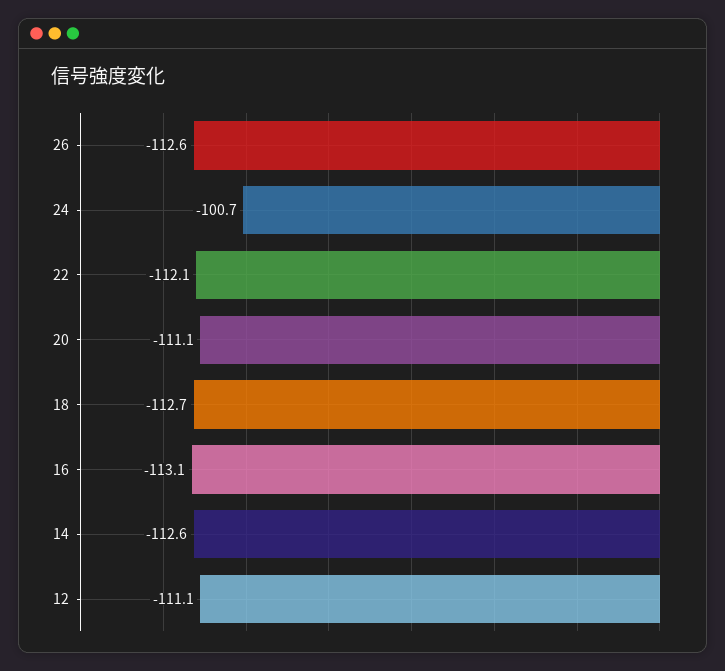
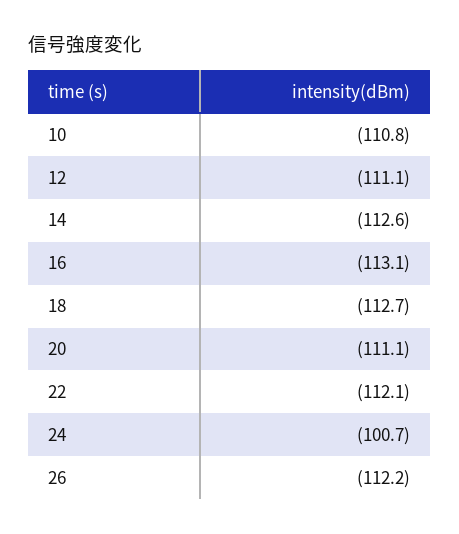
26: -112.6 -> -112.2
10: none -> -110.8

